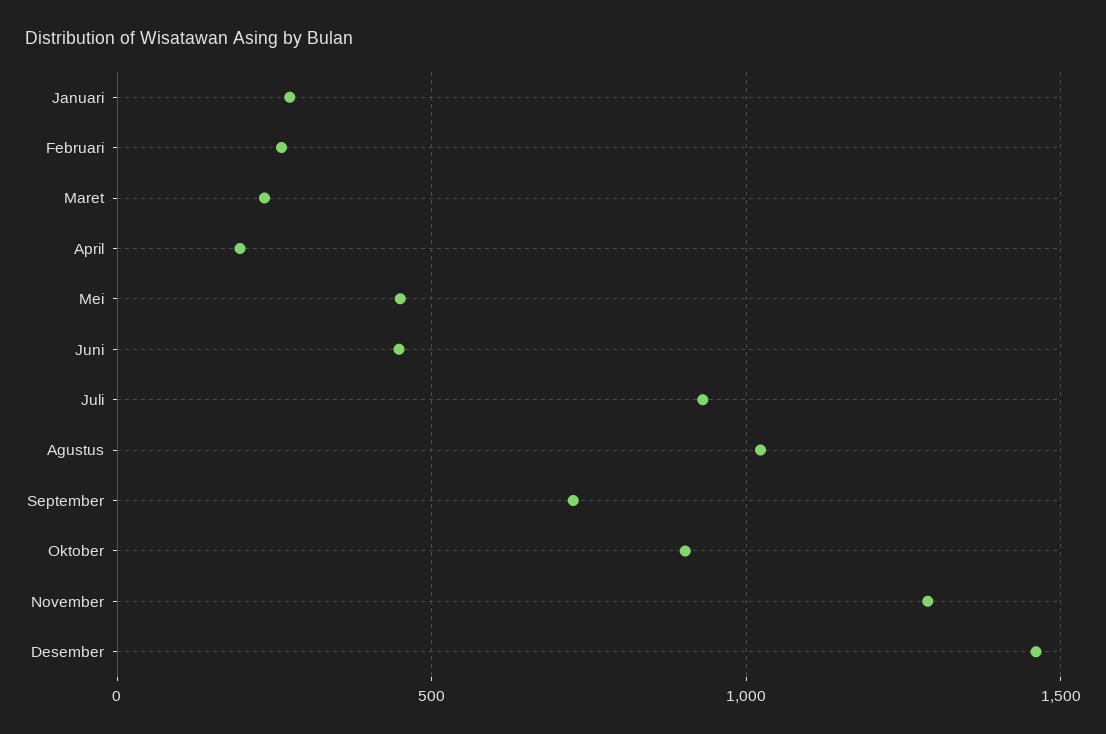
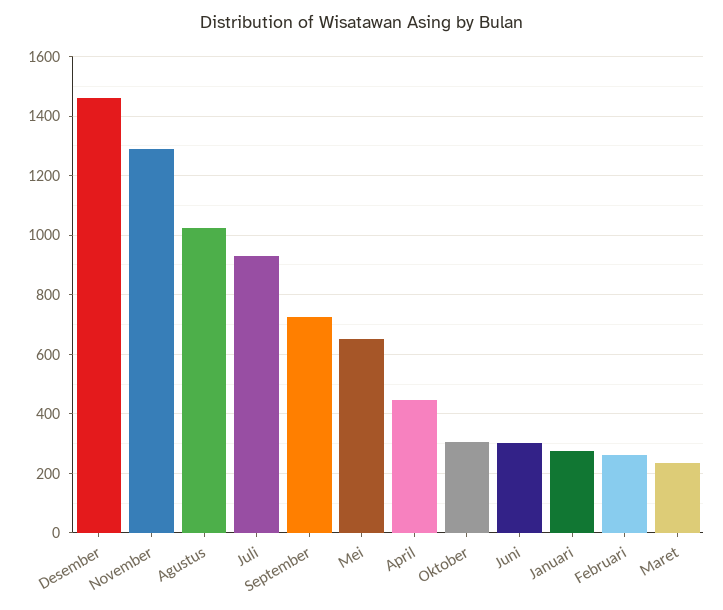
April: 200 -> 450
Mei: 450 -> 650
Juni: 450 -> 300
Oktober: 900 -> 300

